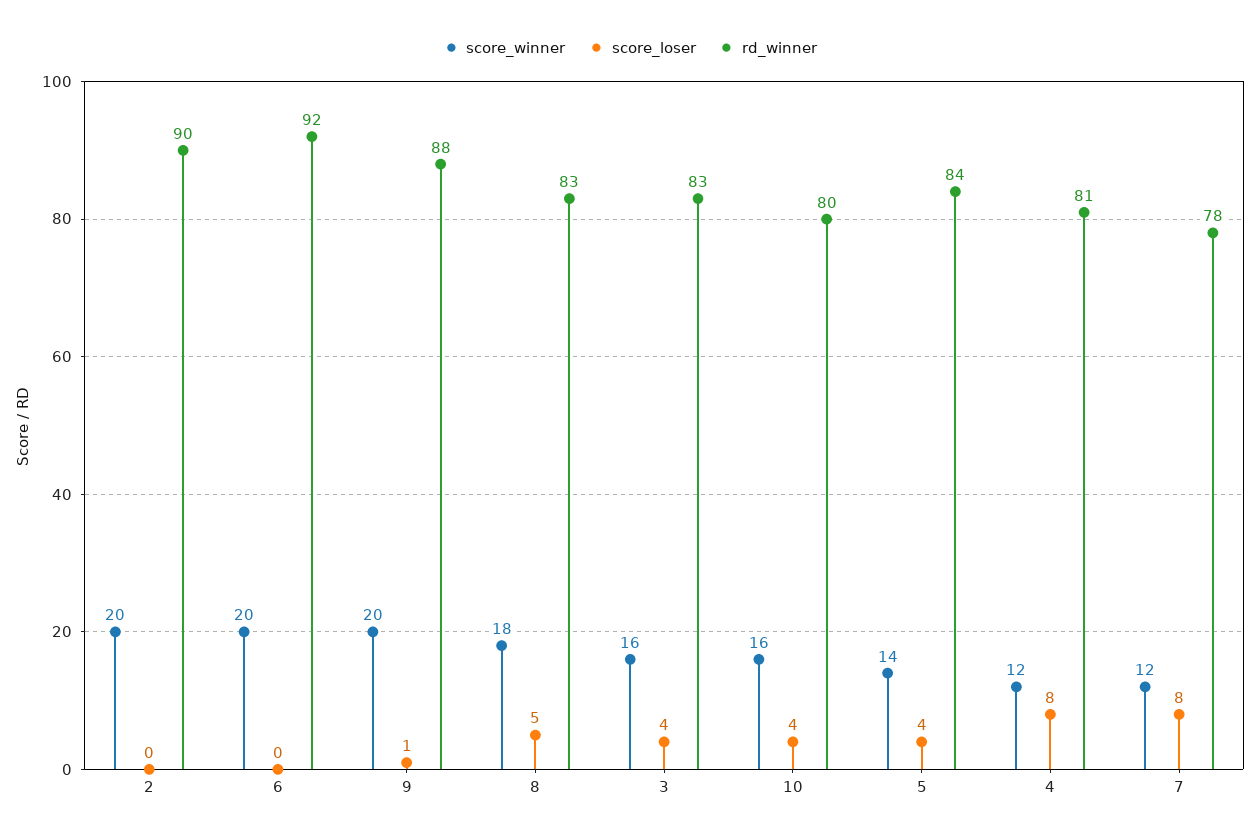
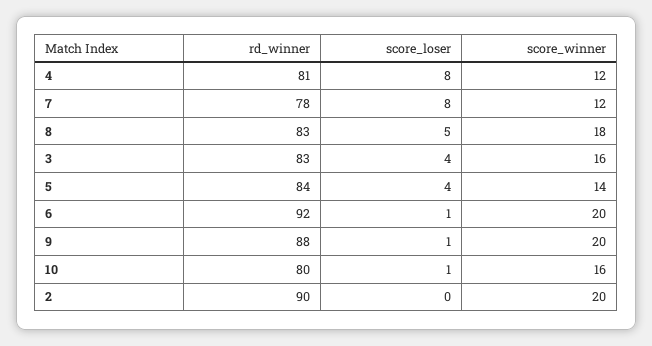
score_loser, 6: 0 -> 1
score_loser, 10: 4 -> 1

